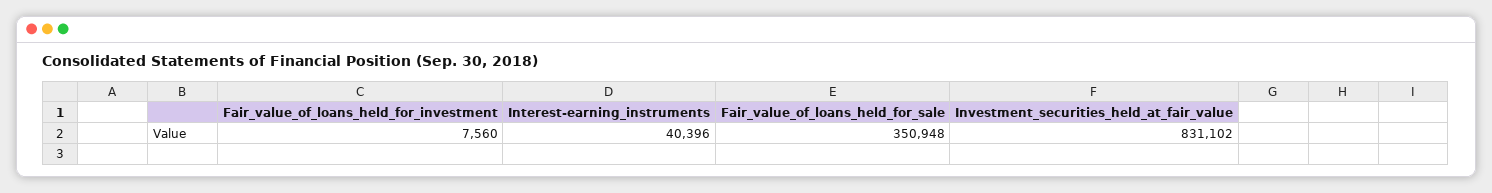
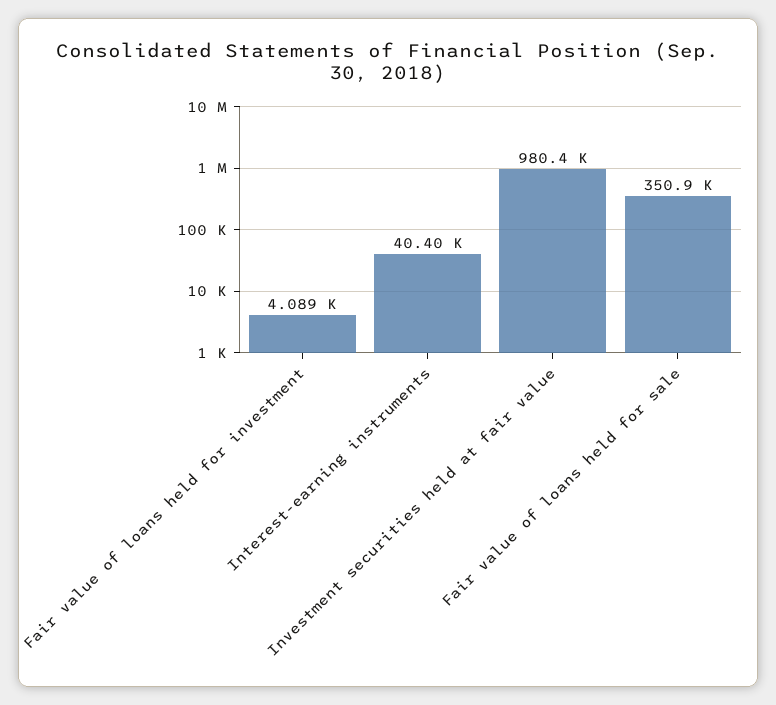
Fair_value_of_loans_held_for_investment: 7560 -> 4089
Investment_securities_held_at_fair_value: 831102 -> 980400

